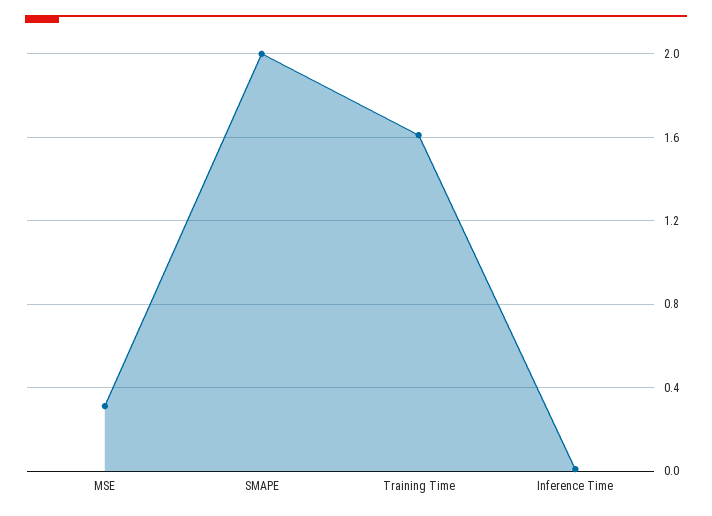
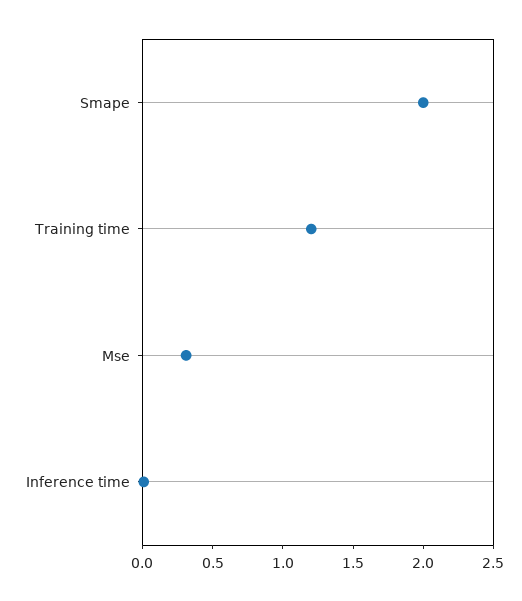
Training Time: 1.6 -> 1.2

